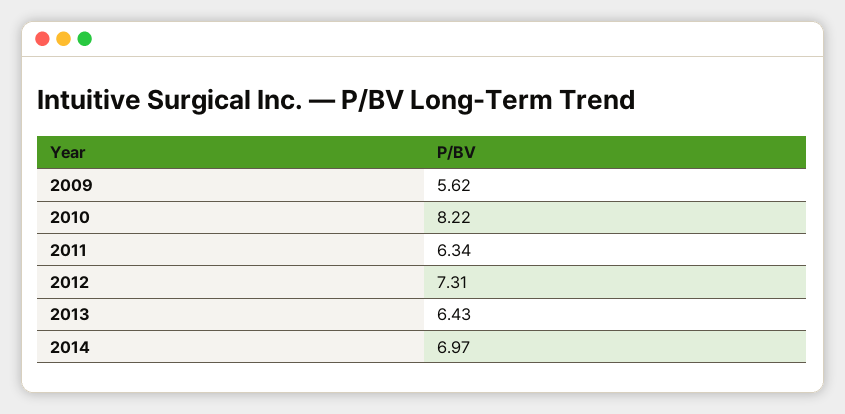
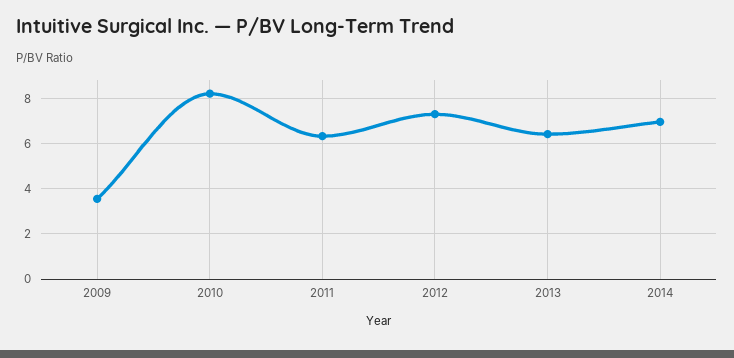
2009: 5.62 -> 3.5

